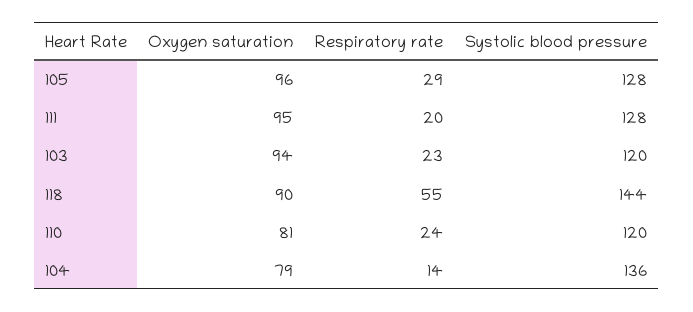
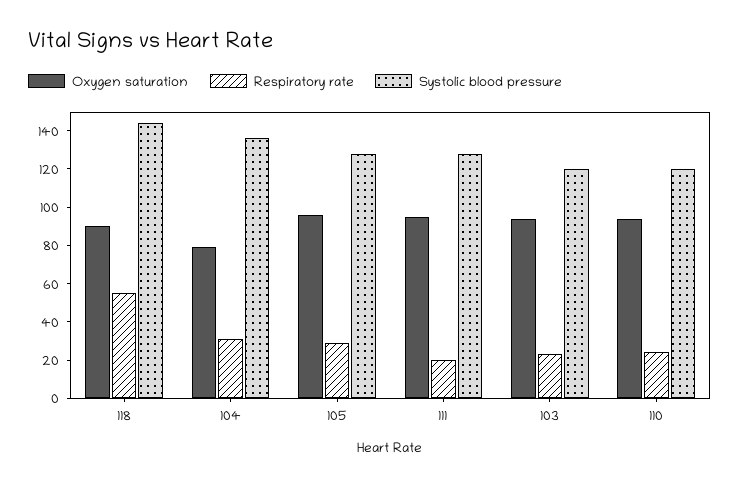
Oxygen saturation, 110: 81 -> 95
Respiratory rate, 104: 14 -> 30

